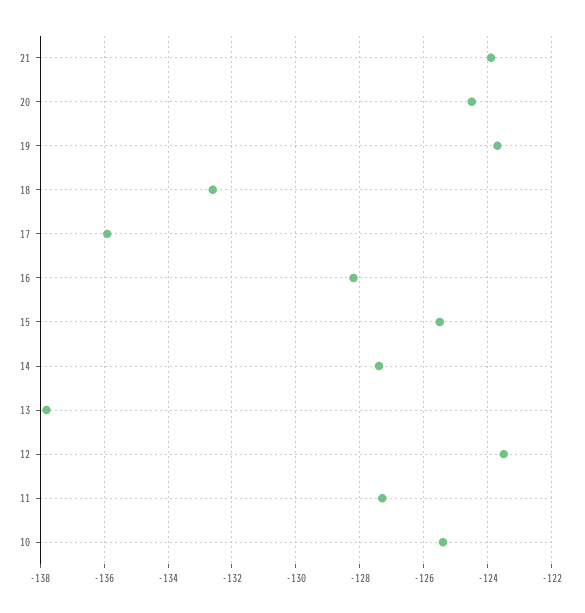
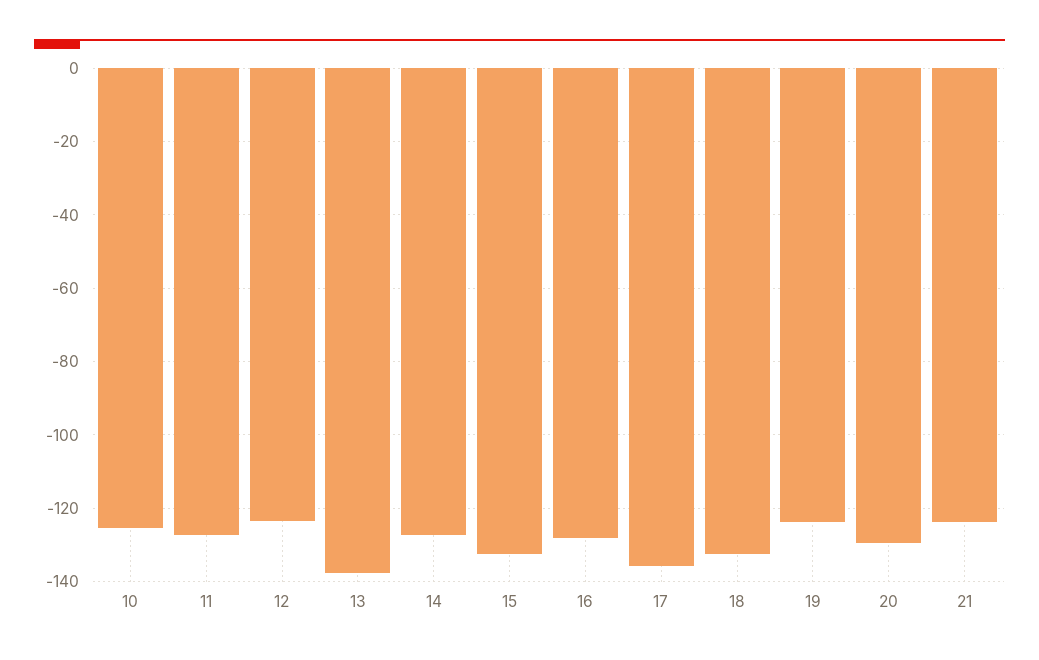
20: -124.5 -> -130
15: -125.5 -> -132

